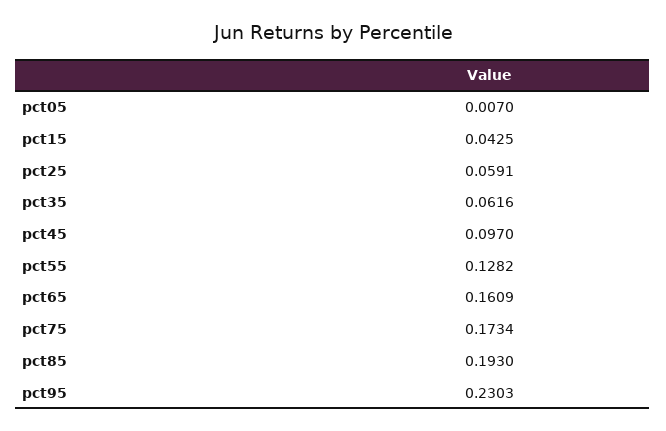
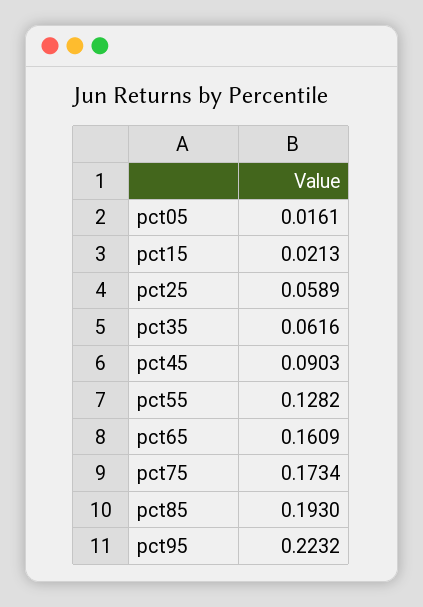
pct05: 0.007 -> 0.0161
pct15: 0.0425 -> 0.0213
pct25: 0.0591 -> 0.0589
pct45: 0.097 -> 0.0903
pct95: 0.2303 -> 0.2232

